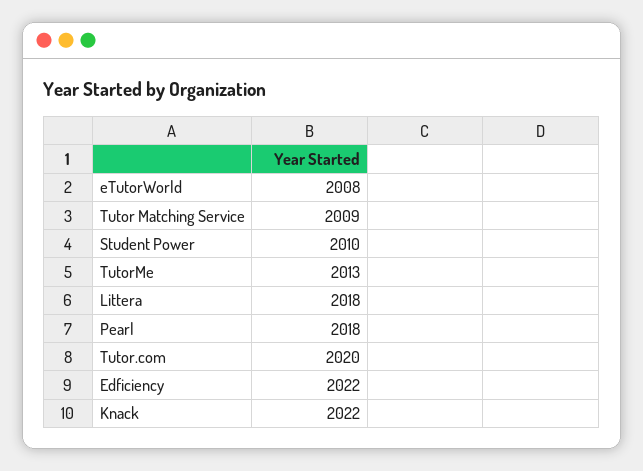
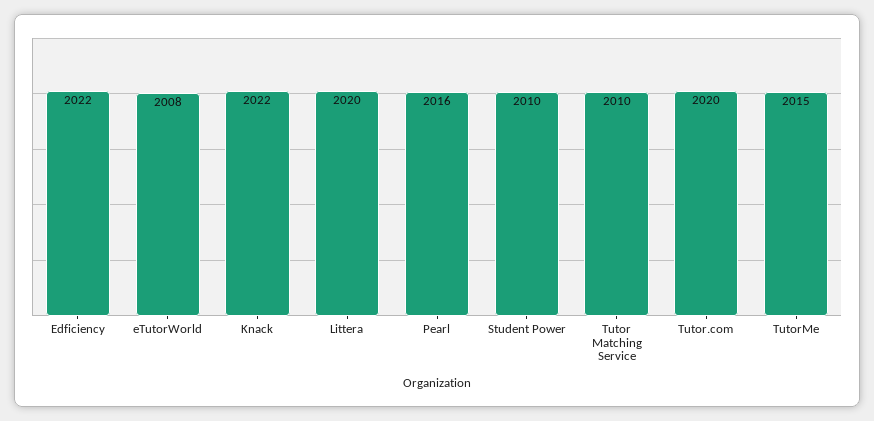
Tutor Matching Service: 2009 -> 2010
TutorMe: 2013 -> 2015
Littera: 2018 -> 2020
Pearl: 2018 -> 2016

